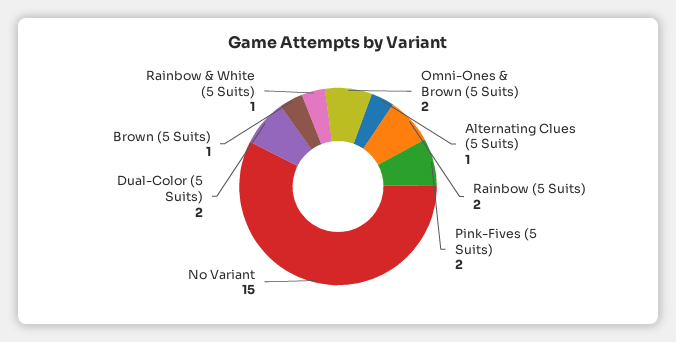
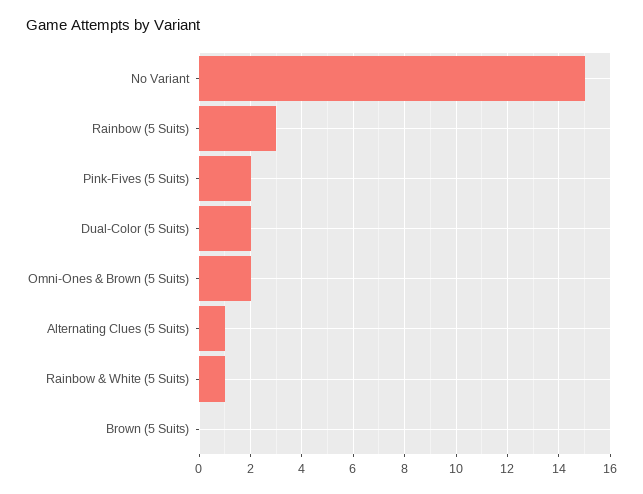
Rainbow (5 Suits): 2 -> 3
Brown (5 Suits): 1 -> 0

